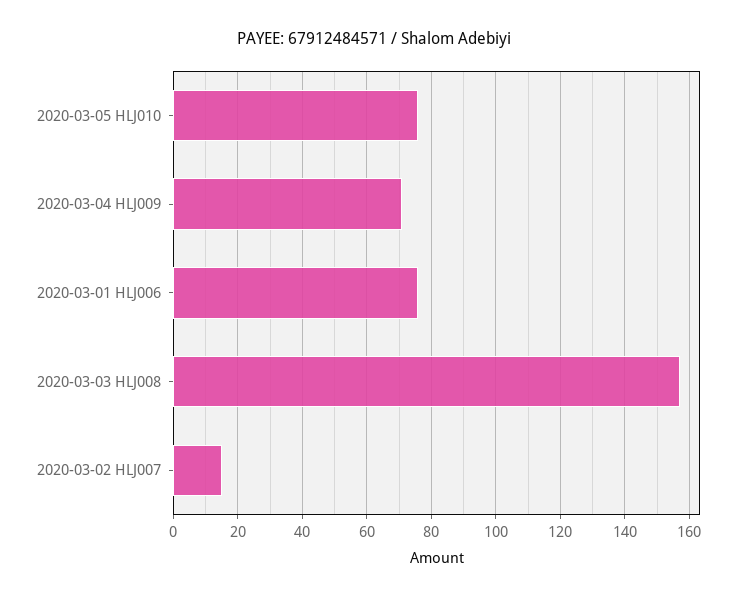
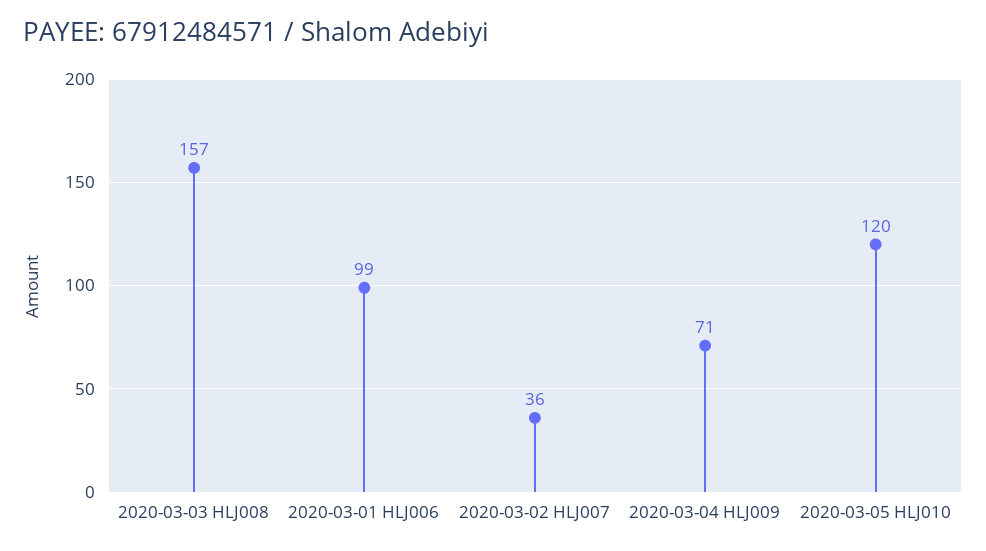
2020-03-05 HLJ010: 75 -> 120
2020-03-01 HLJ006: 75 -> 99
2020-03-02 HLJ007: 15 -> 36

